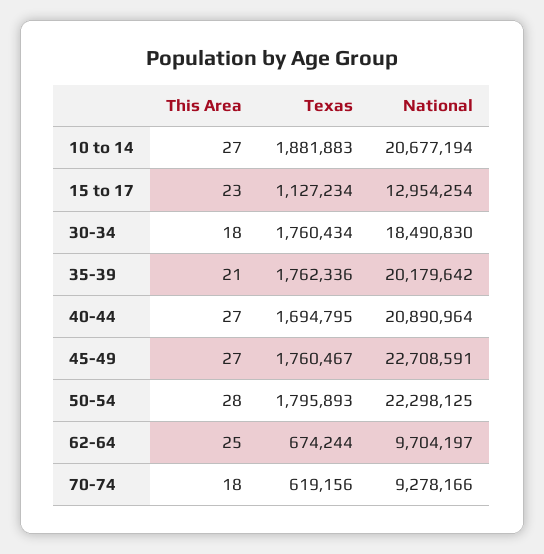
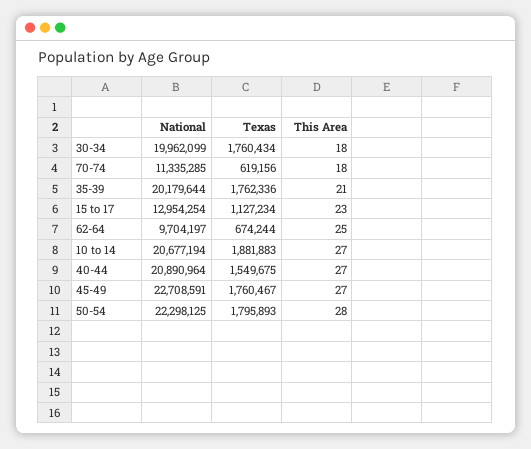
National, 30-34: 18490830 -> 19962099
National, 35-39: 20179642 -> 20179644
Texas, 40-44: 1694795 -> 1549675
National, 70-74: 9278166 -> 11335285

